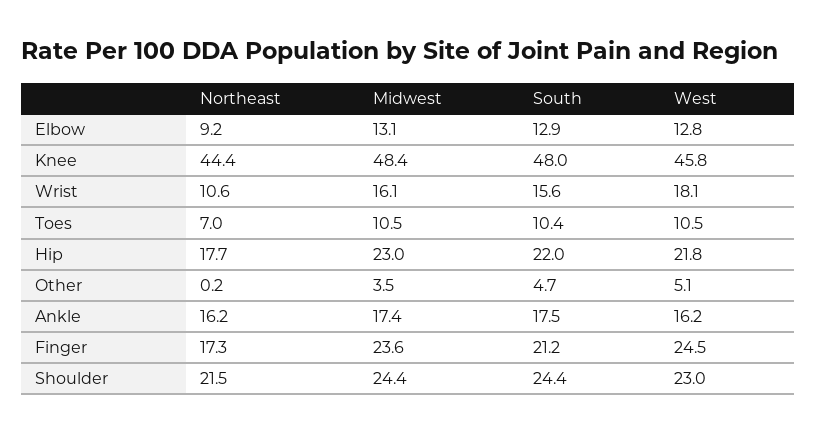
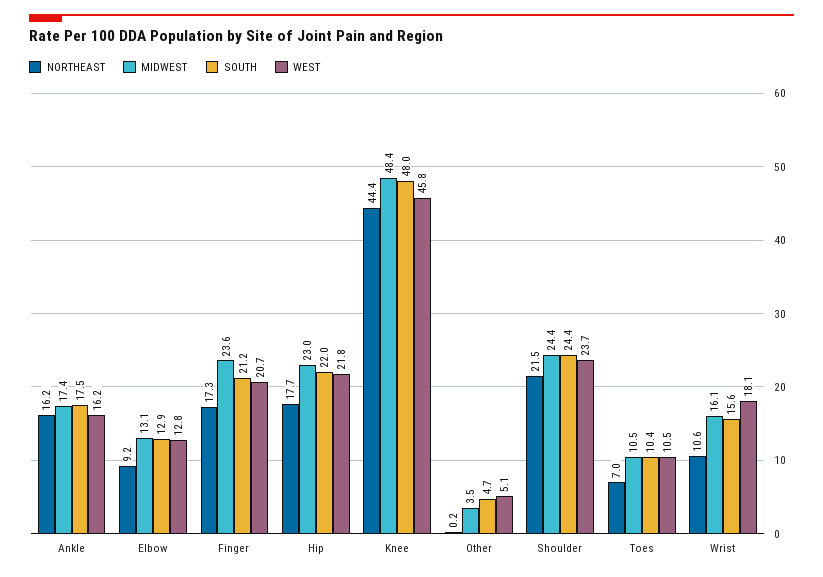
West, Finger: 24.5 -> 20.7
West, Shoulder: 23 -> 23.7

